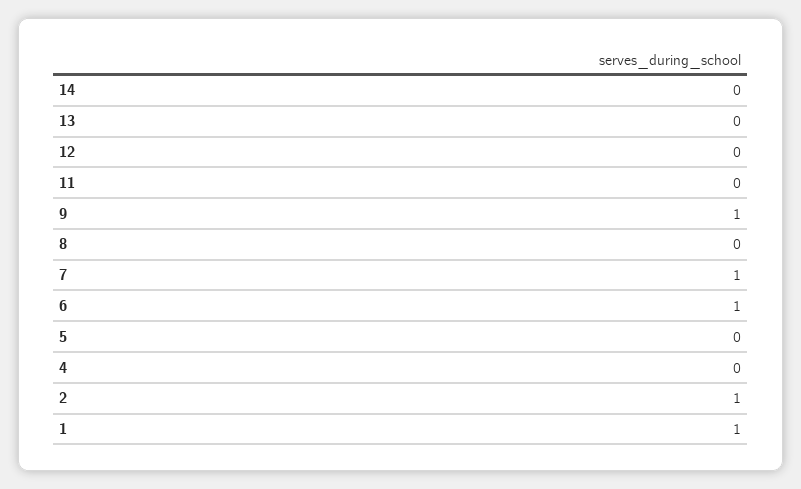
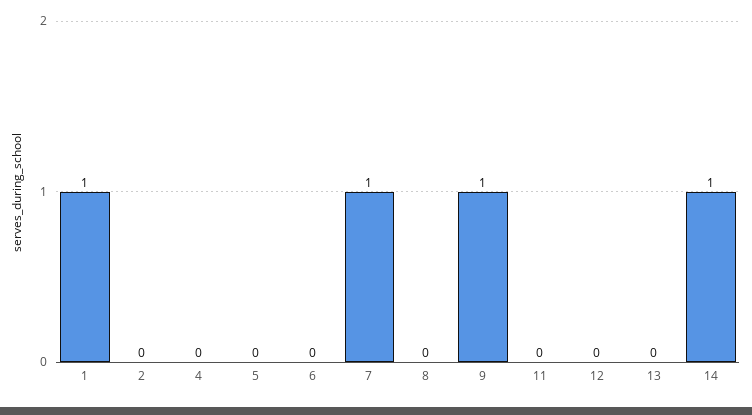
14: 0 -> 1
6: 1 -> 0
2: 1 -> 0

